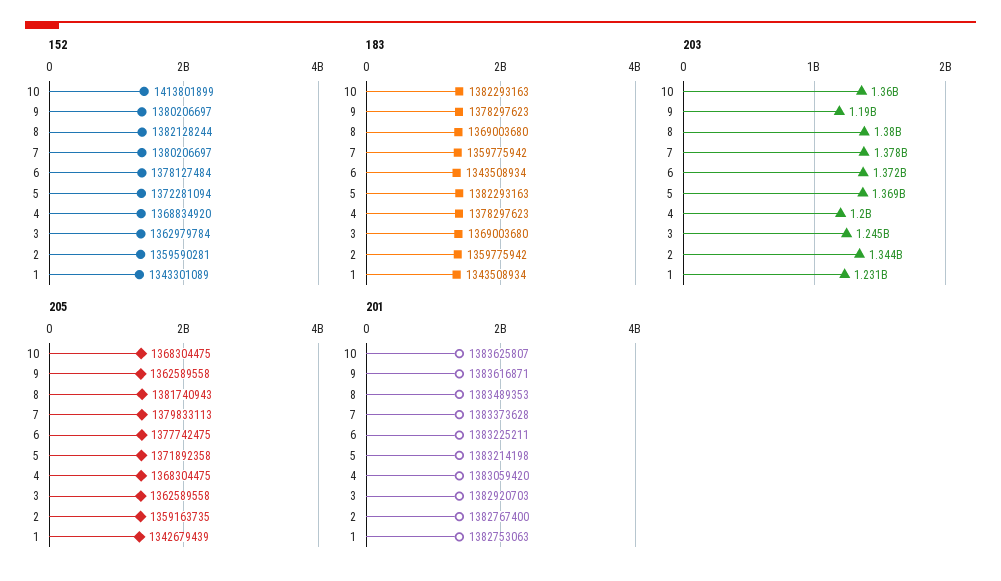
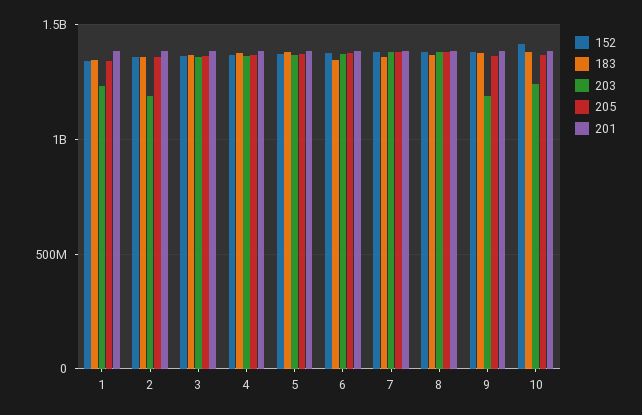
203, 10: 1360000000 -> 1250000000
203, 4: 1200000000 -> 1350000000
203, 3: 1245000000 -> 1350000000
203, 2: 1344000000 -> 1200000000

